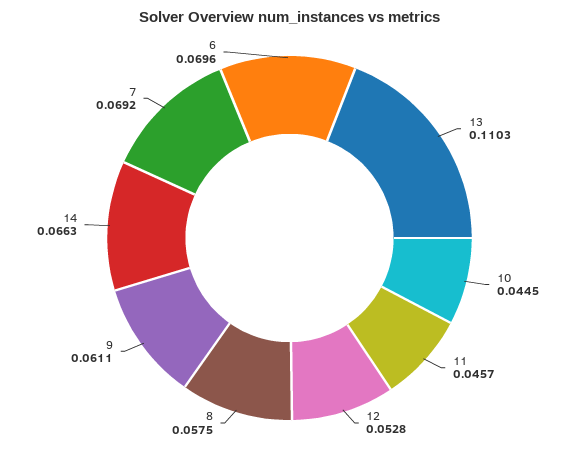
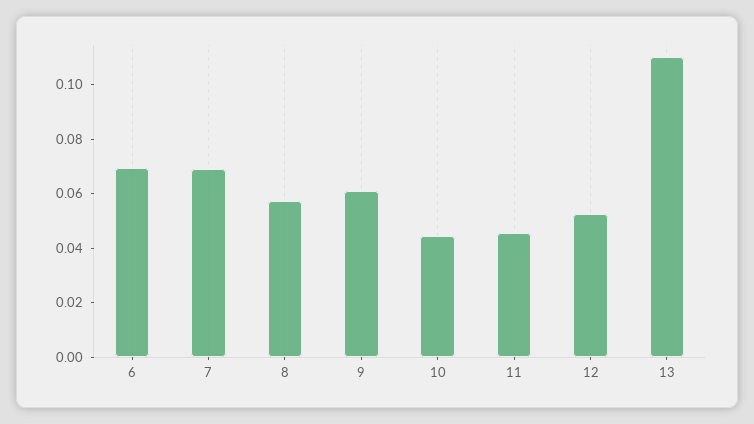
14: 0.0663 -> none

